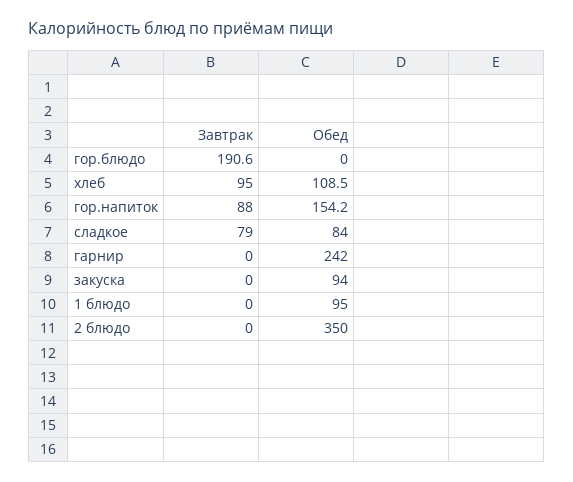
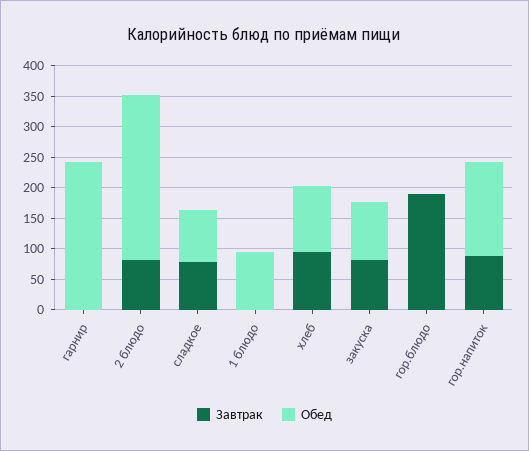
Завтрак, закуска: 0 -> 75
Завтрак, 2 блюдо: 0 -> 75
Обед, 2 блюдо: 350 -> 275

